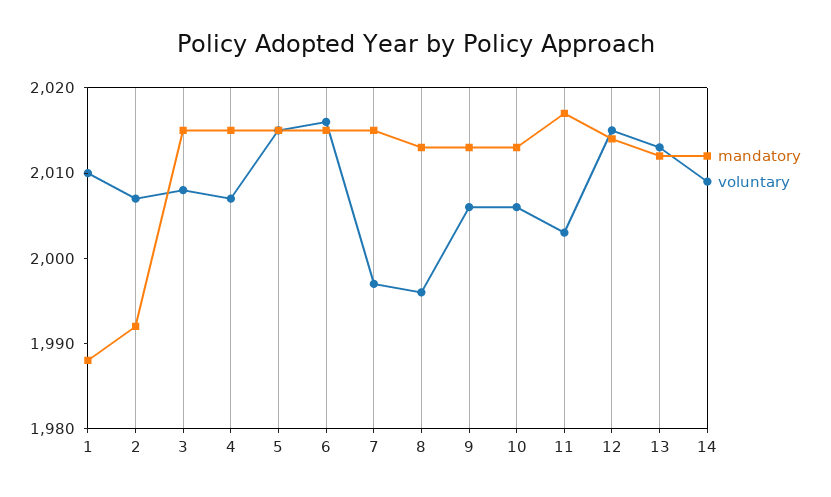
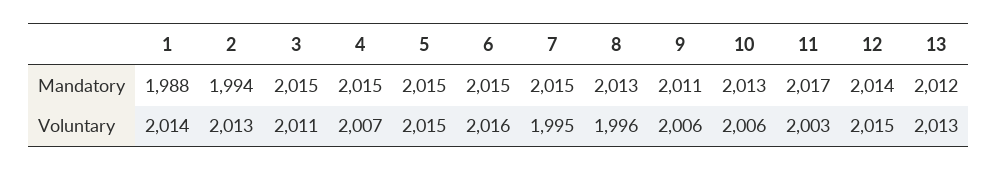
voluntary, 1: 2010 -> 2014
mandatory, 2: 1992 -> 1994
voluntary, 2: 2007 -> 2013
voluntary, 3: 2008 -> 2011
voluntary, 7: 1997 -> 1995
mandatory, 9: 2013 -> 2011
mandatory, 14: 2012 -> none
voluntary, 14: 2009 -> none

